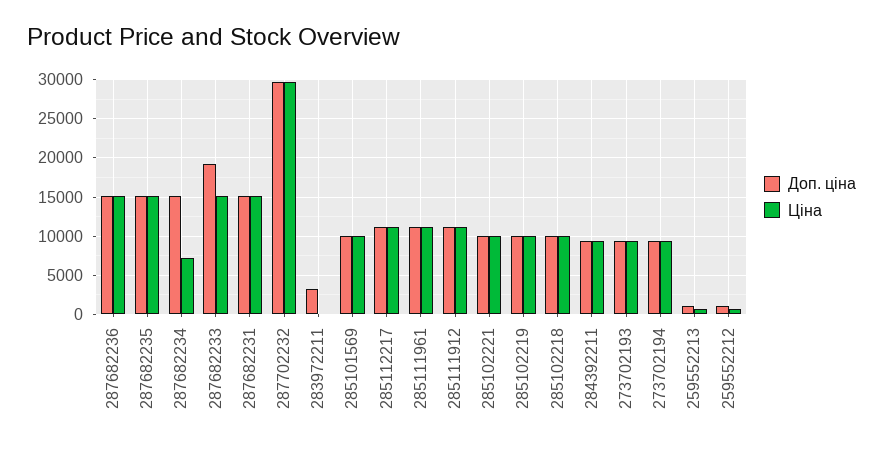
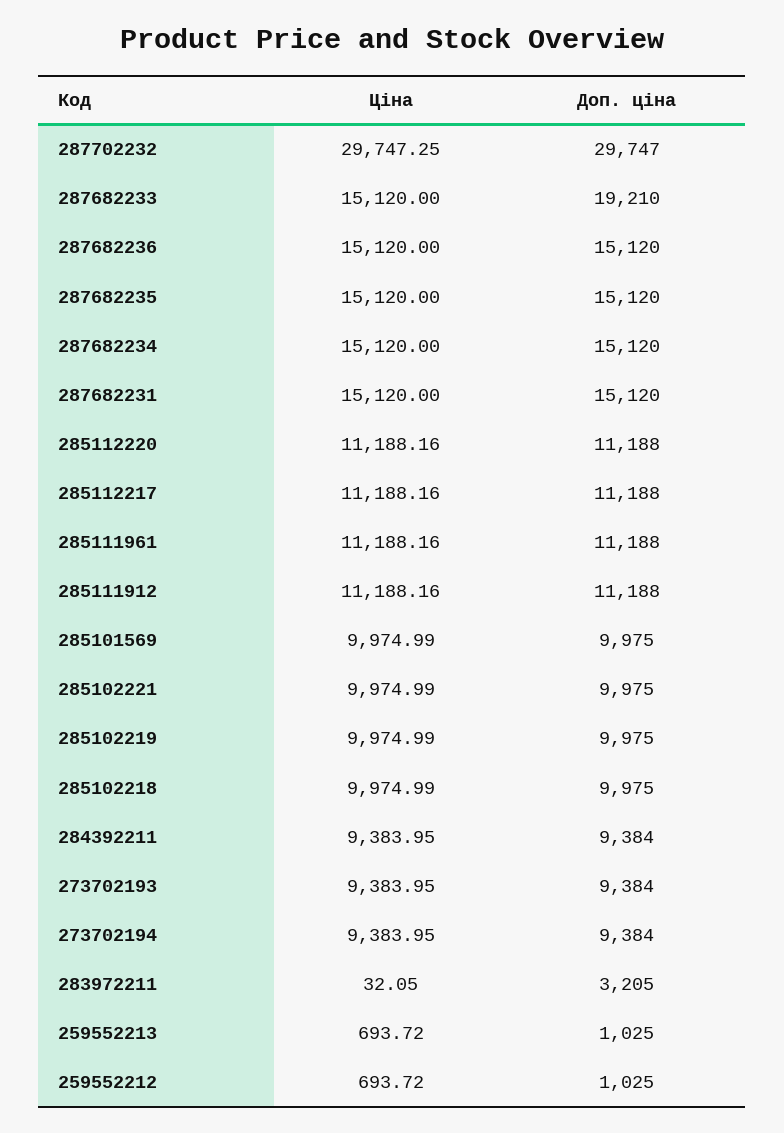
Ціна, 287682234: 7000 -> 15120
Ціна, 285112220: none -> 11188.16
Доп. ціна, 285112220: none -> 11188

